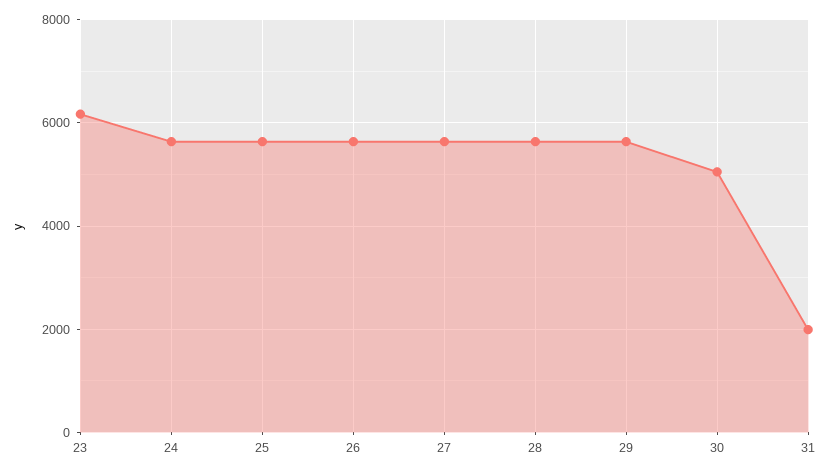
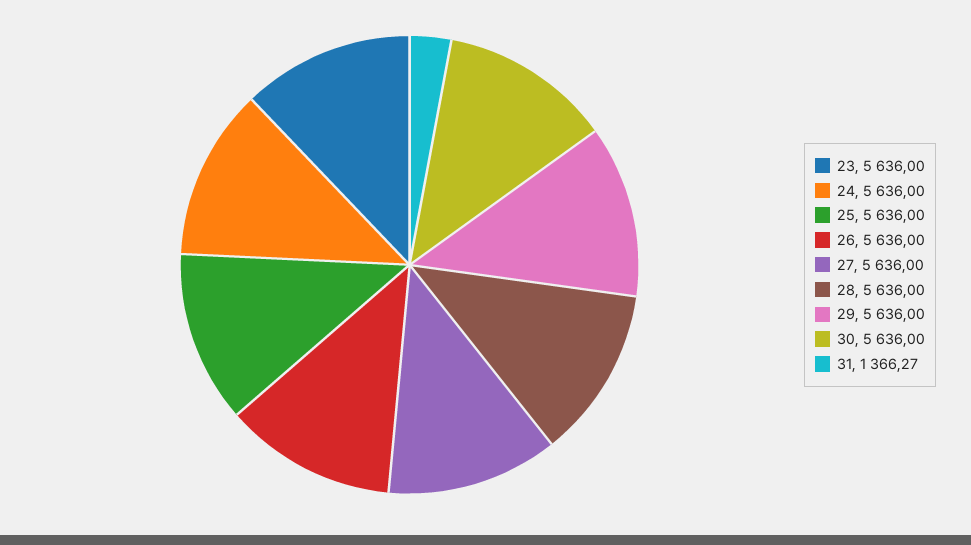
23: 6200 -> 5636
30: 5000 -> 5636
31: 2000 -> 1366.27

